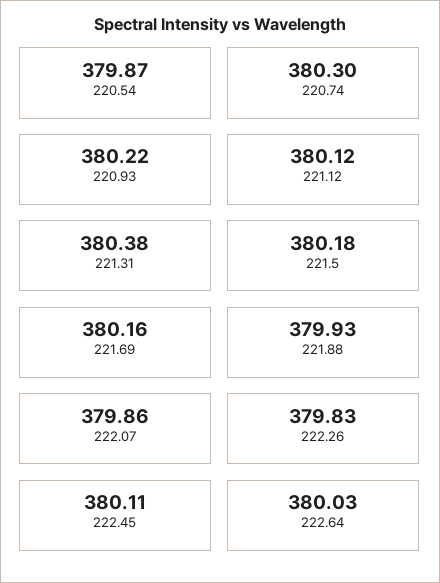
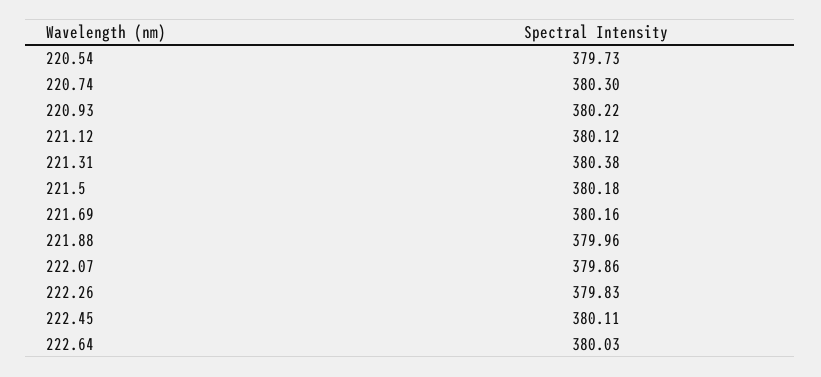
220.54: 379.87 -> 379.73
221.88: 379.93 -> 379.96

